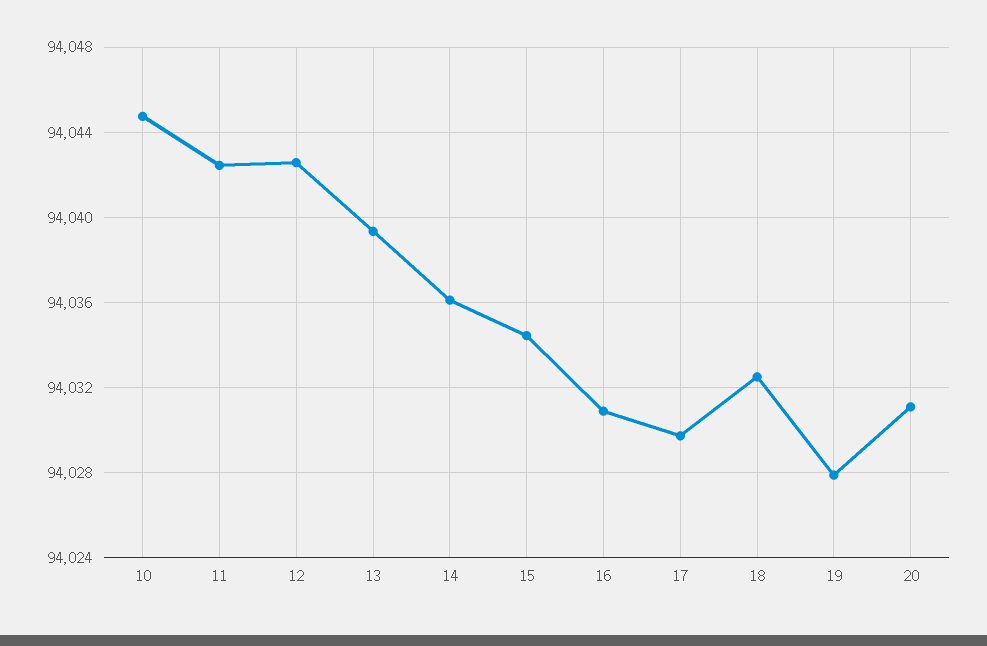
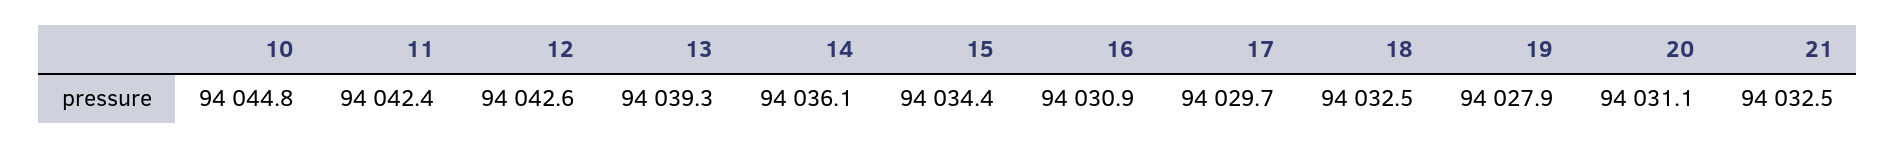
21: none -> 94032.5

